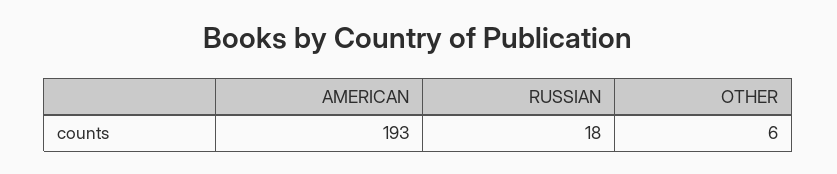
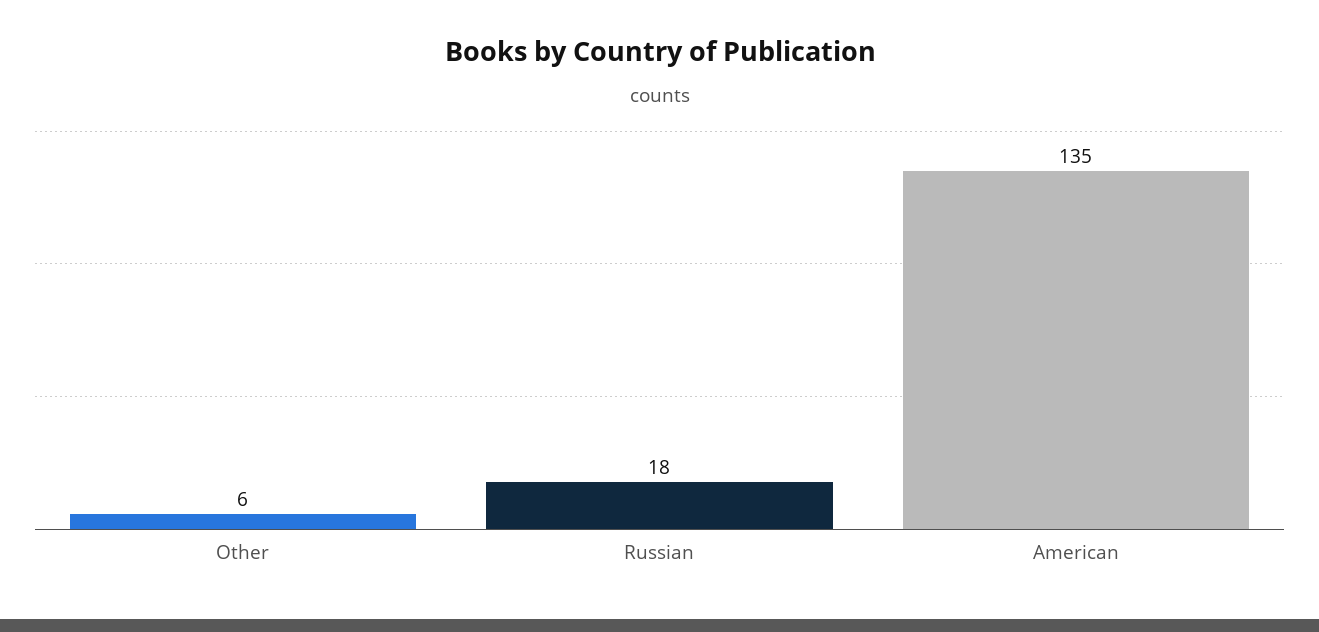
AMERICAN: 193 -> 135

